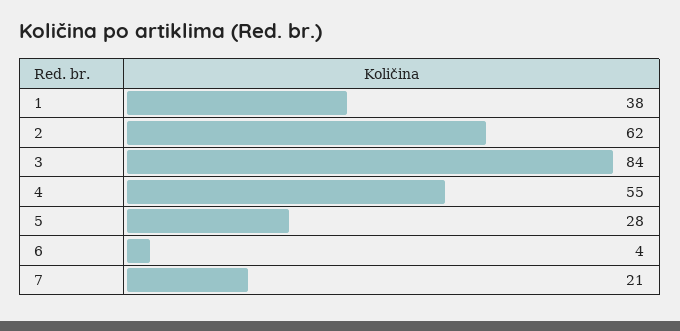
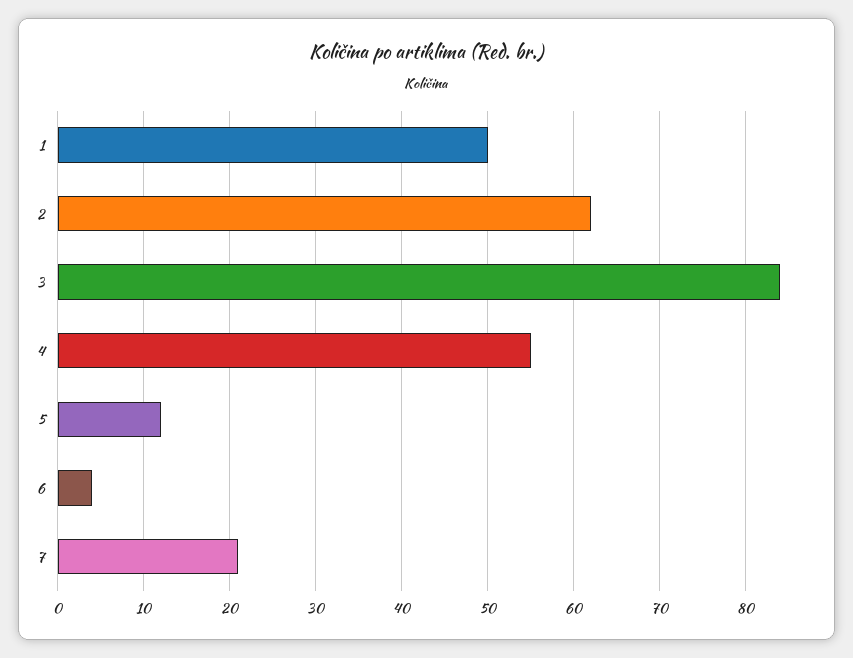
1: 38 -> 50
5: 28 -> 12

